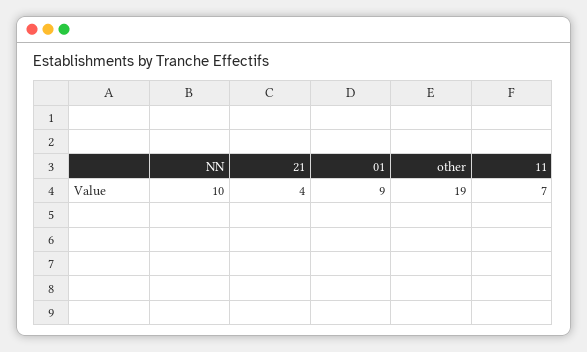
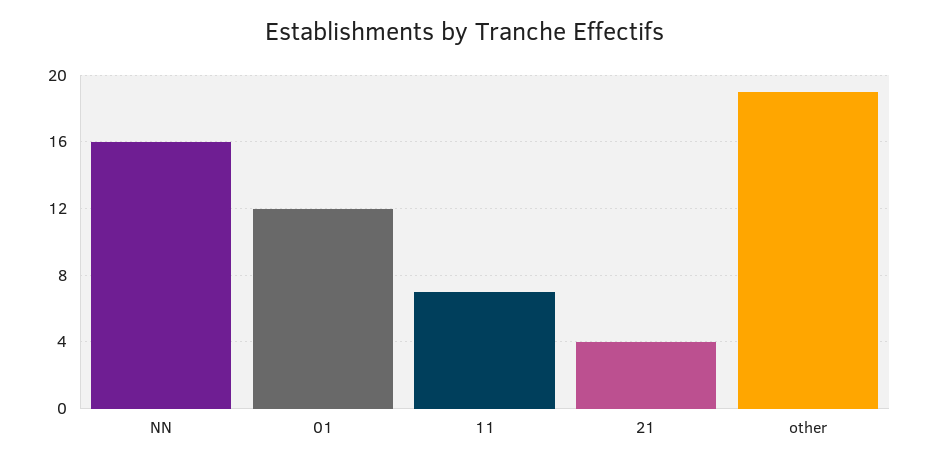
NN: 10 -> 16
01: 9 -> 12

